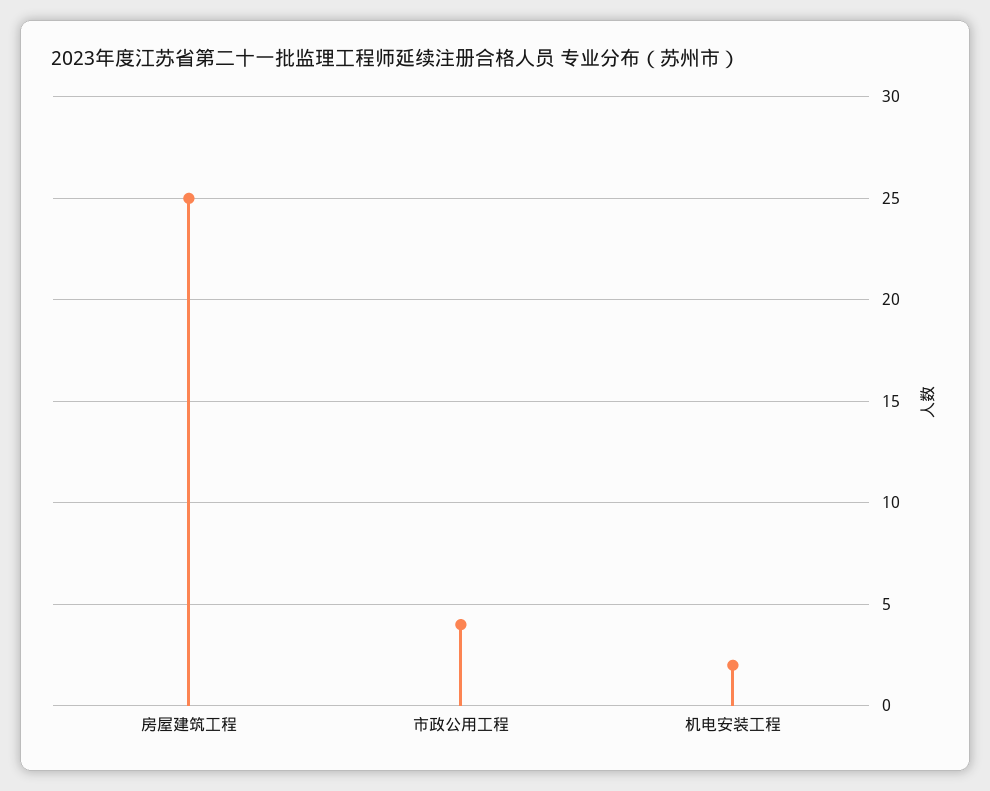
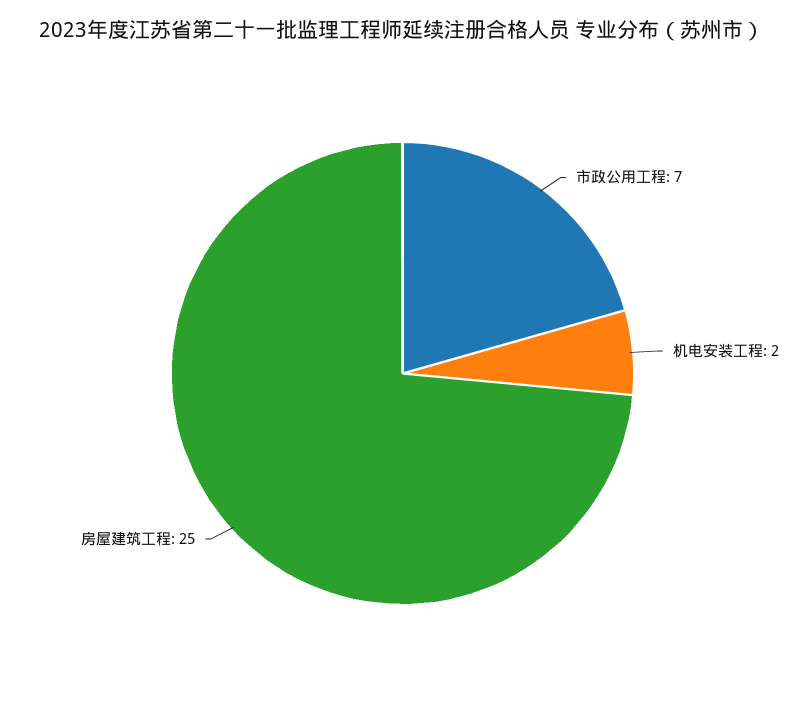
市政公用工程: 4 -> 7

